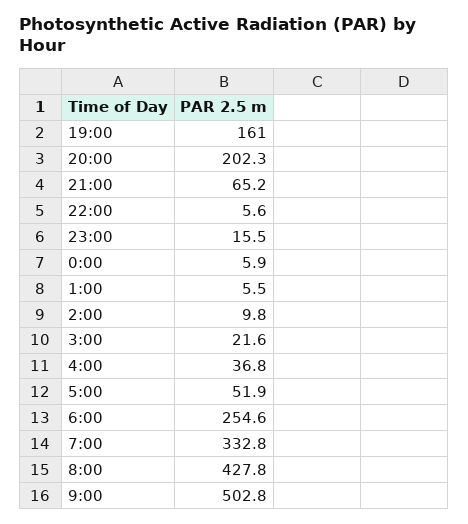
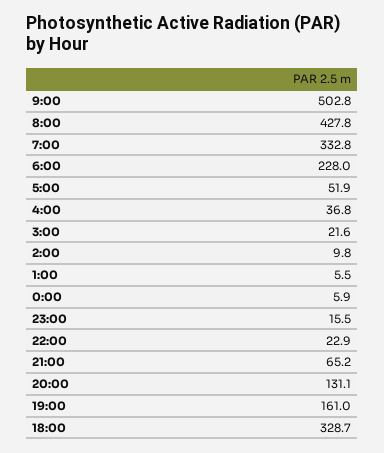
20:00: 202.3 -> 131.1
22:00: 5.6 -> 22.9
6:00: 254.6 -> 228
18:00: none -> 328.7

